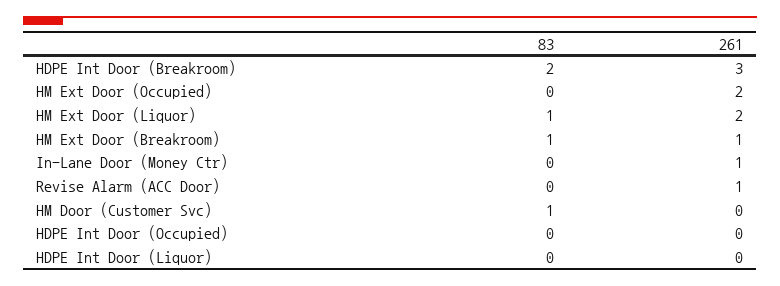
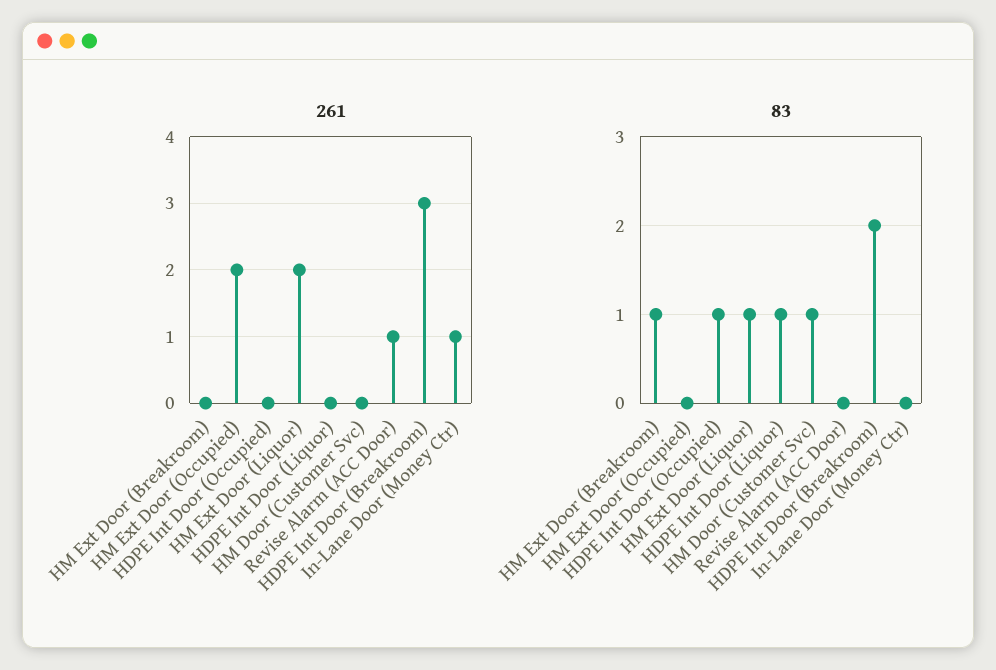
261, HM Ext Door (Breakroom): 1 -> 0
83, HDPE Int Door (Occupied): 0 -> 1
83, HDPE Int Door (Liquor): 0 -> 1

